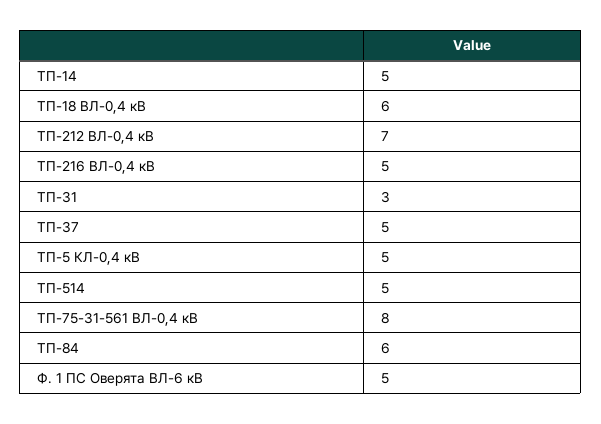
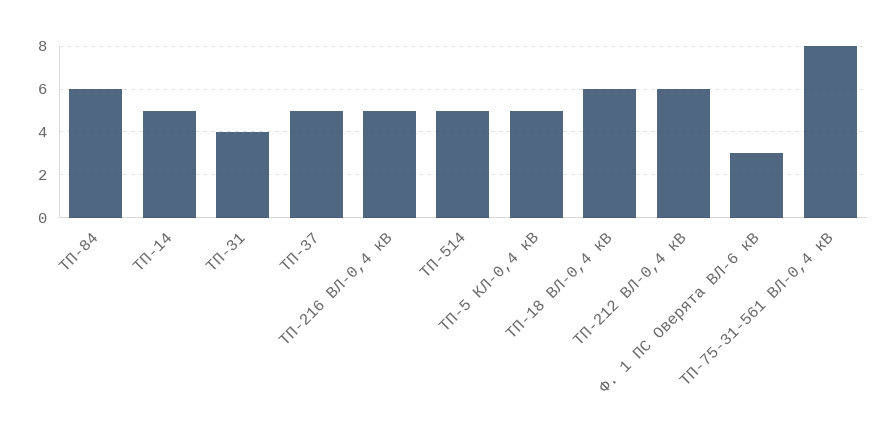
ТП-212 ВЛ-0,4 кВ: 7 -> 6
ТП-31: 3 -> 4
Ф. 1 ПС Оверята ВЛ-6 кВ: 5 -> 3

